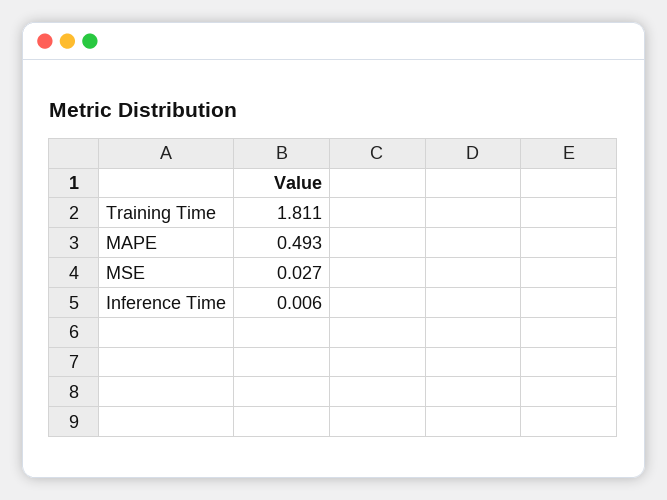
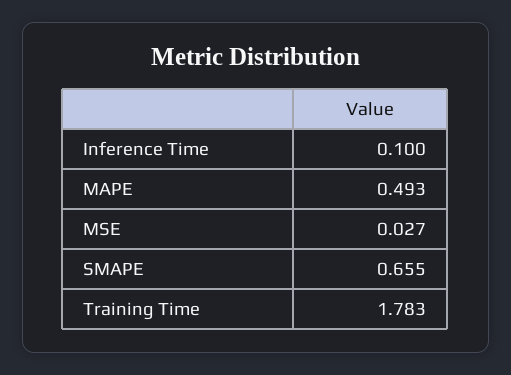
Training Time: 1.811 -> 1.783
Inference Time: 0.006 -> 0.1
SMAPE: none -> 0.655

